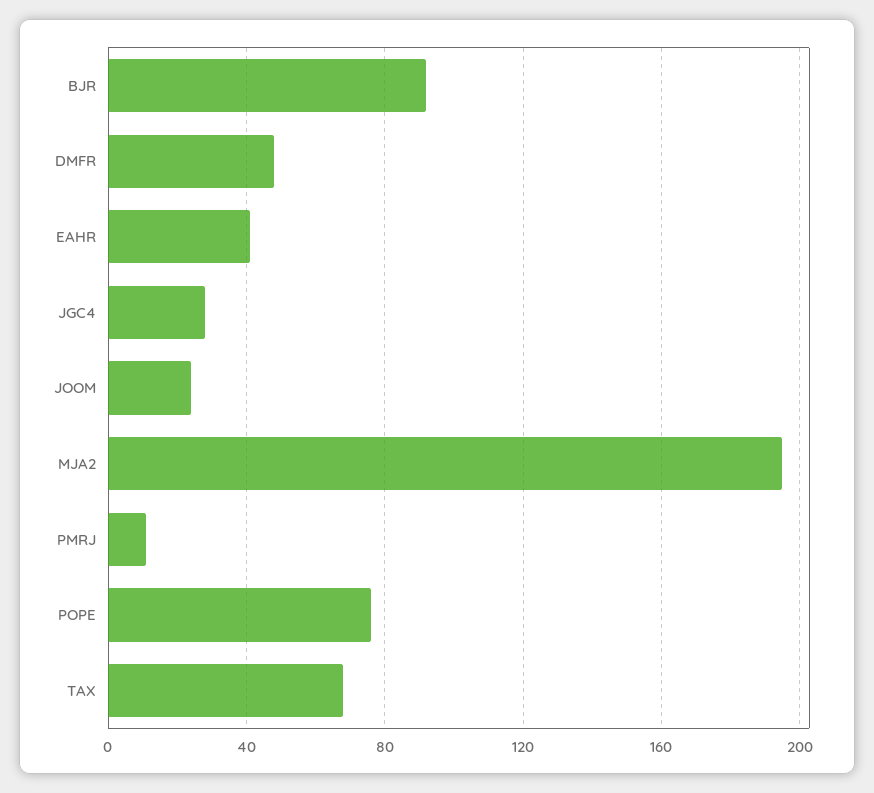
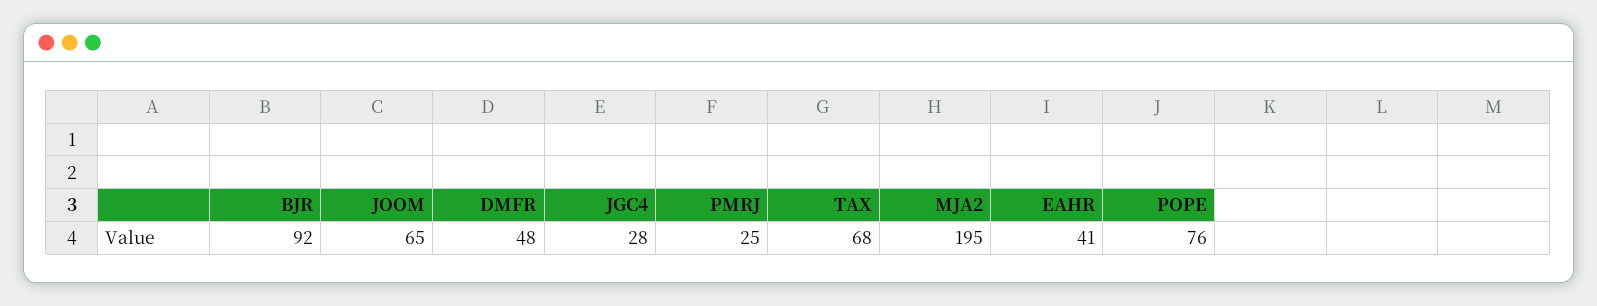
JOOM: 25 -> 65
PMRJ: 10 -> 25

